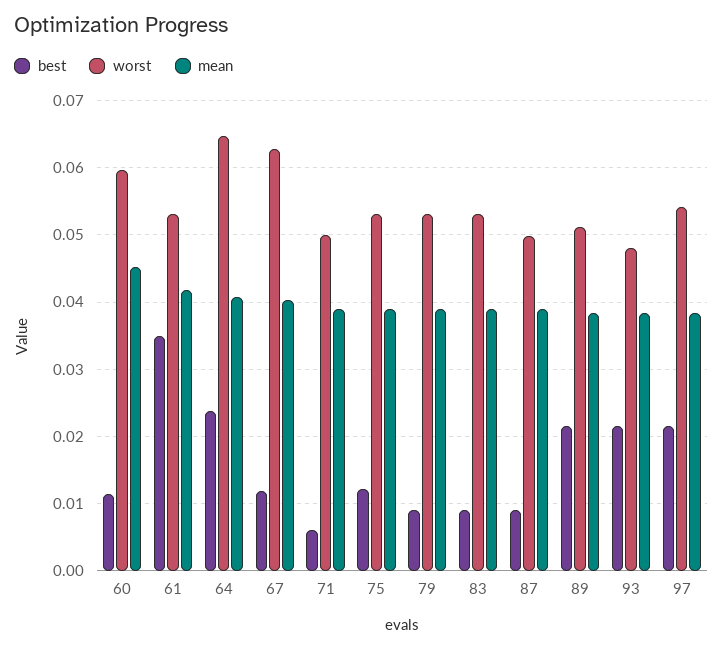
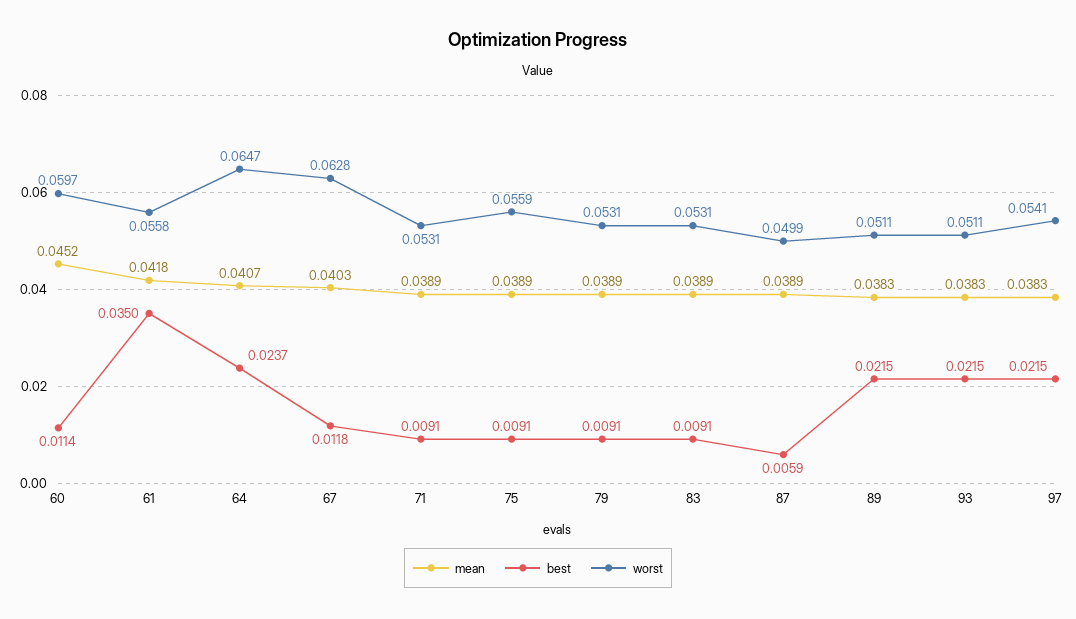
worst, 61: 0.053 -> 0.0558
best, 71: 0.006 -> 0.0091
worst, 71: 0.05 -> 0.0531
best, 75: 0.012 -> 0.0091
worst, 75: 0.053 -> 0.0559
best, 87: 0.009 -> 0.0059
worst, 93: 0.048 -> 0.0511

